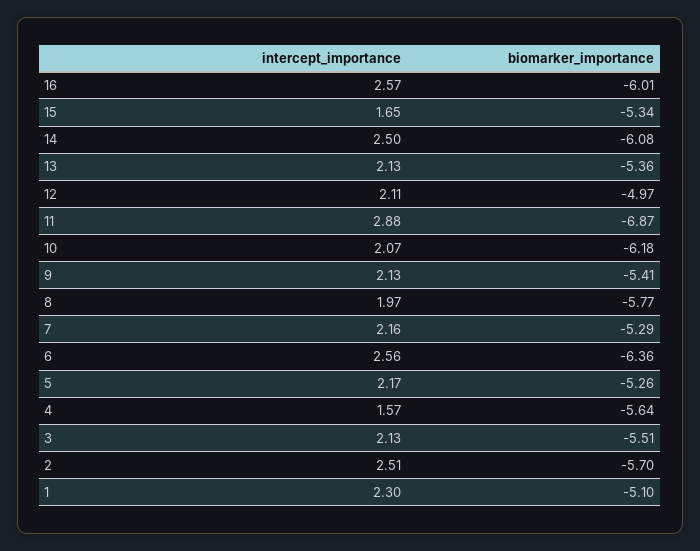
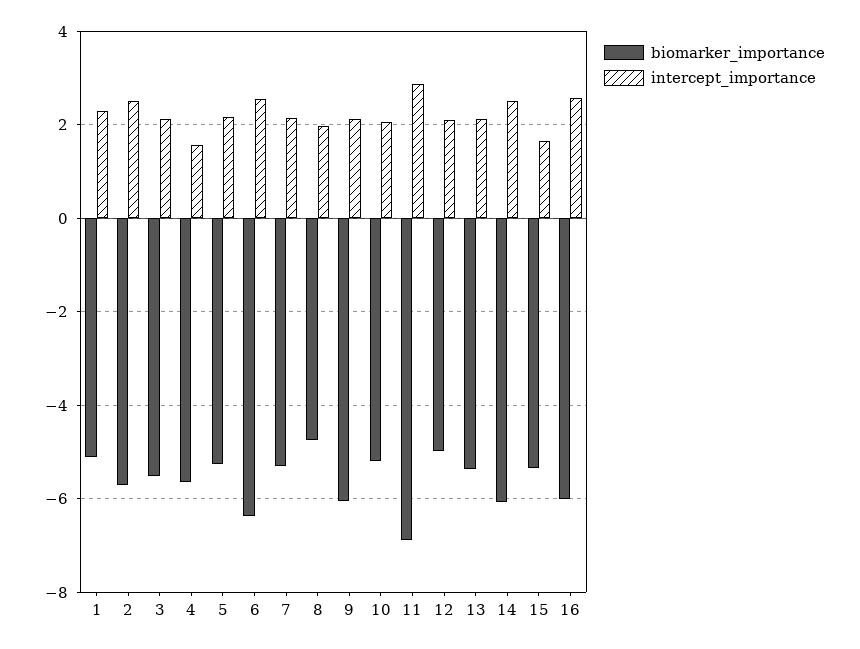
biomarker_importance, 10: -6.18 -> -5.2
biomarker_importance, 9: -5.41 -> -6
biomarker_importance, 8: -5.77 -> -4.8

